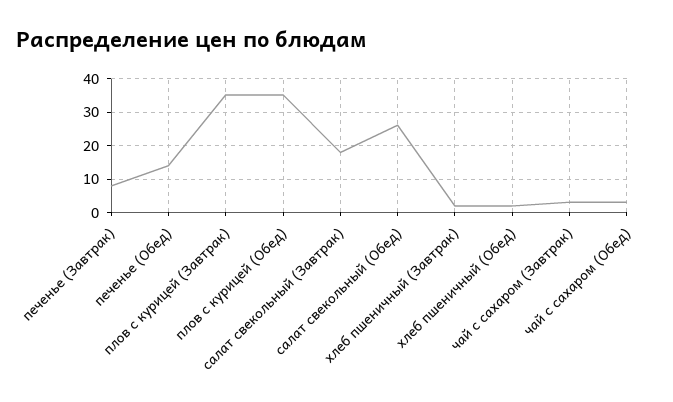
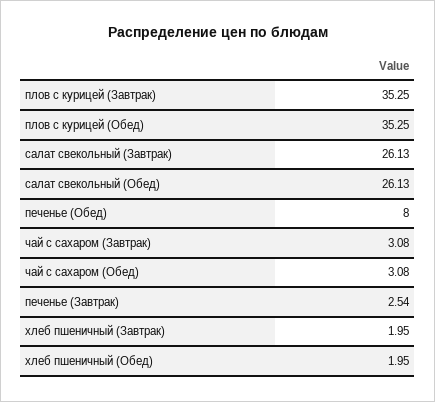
печенье (Завтрак): 8 -> 2.54
печенье (Обед): 14 -> 8
салат свекольный (Завтрак): 18 -> 26.13

